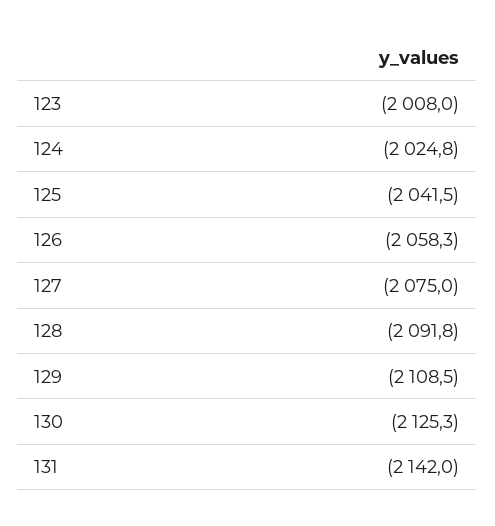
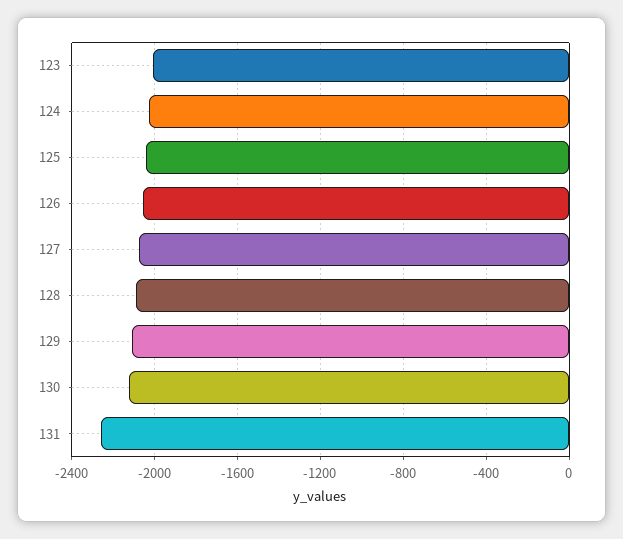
131: -2142 -> -2250

